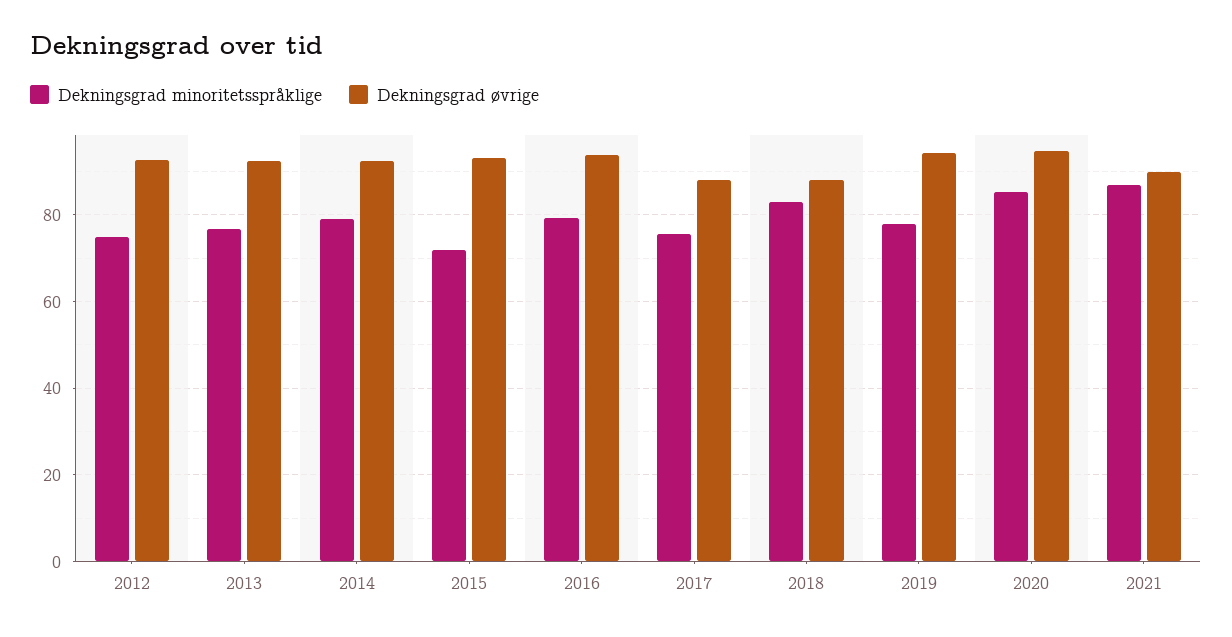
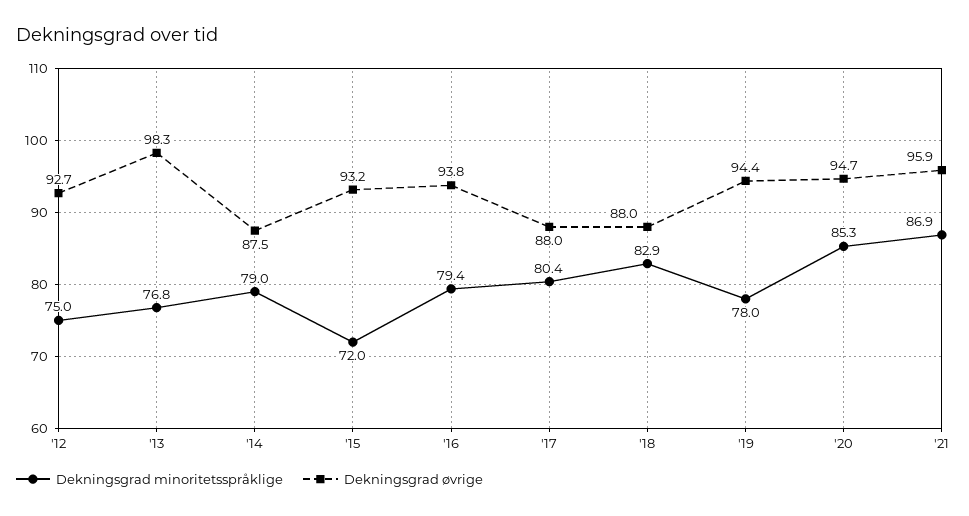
Dekningsgrad øvrige, 2013: 92 -> 98.3
Dekningsgrad øvrige, 2014: 92 -> 87.5
Dekningsgrad minoritetsspråklige, 2017: 76 -> 80.4
Dekningsgrad øvrige, 2021: 90 -> 95.9

